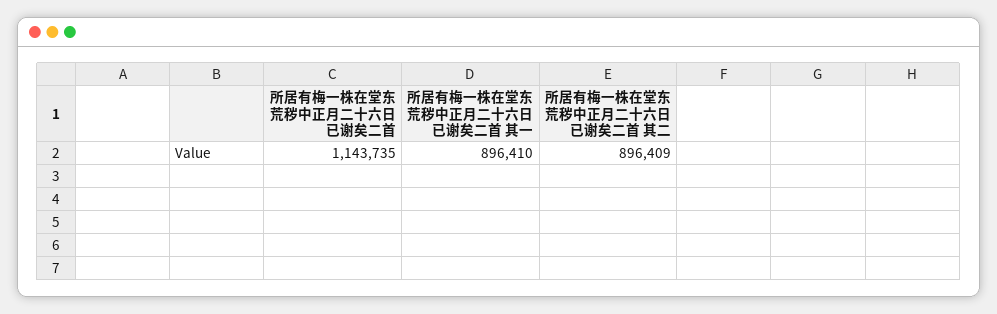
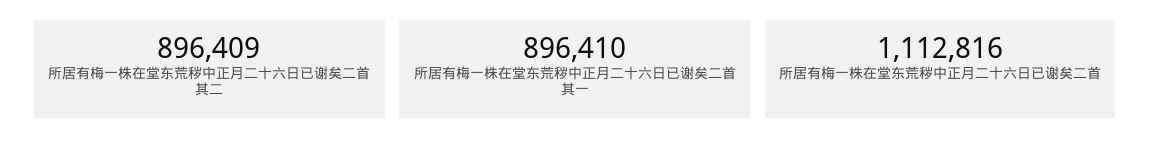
所居有梅一株在堂东荒秽中正月二十六日已谢矣二首: 1143735 -> 1112816

